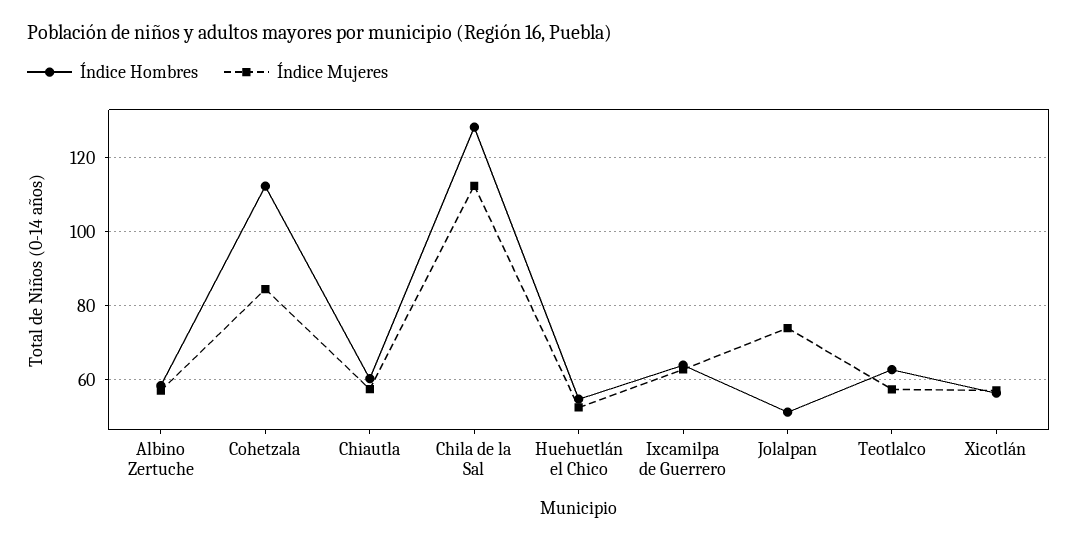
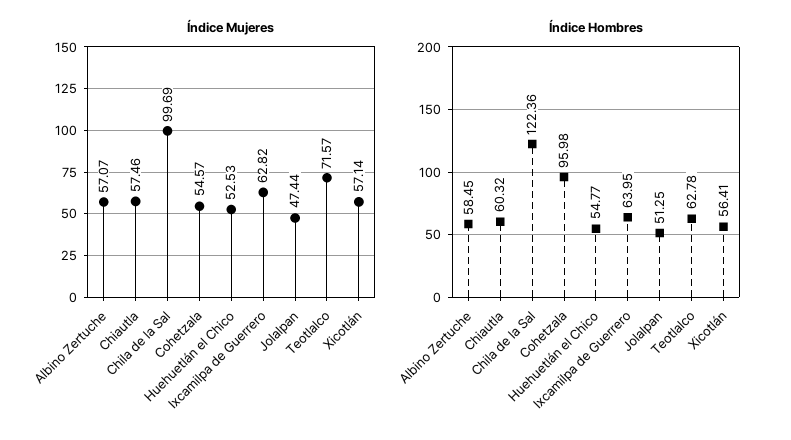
Índice Hombres, Cohetzala: 112 -> 95.98
Índice Mujeres, Cohetzala: 84 -> 54.57
Índice Hombres, Chila de la Sal: 128 -> 122.36
Índice Mujeres, Chila de la Sal: 112 -> 99.69
Índice Mujeres, Jolalpan: 74 -> 47.44
Índice Mujeres, Teotlalco: 58 -> 71.57

